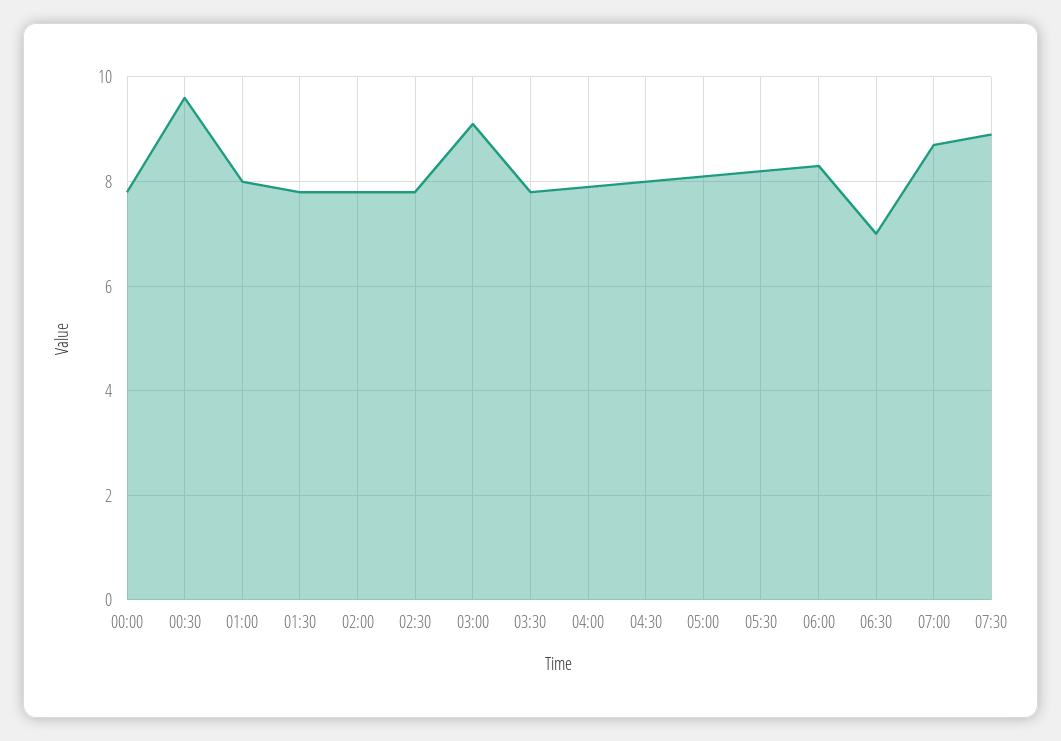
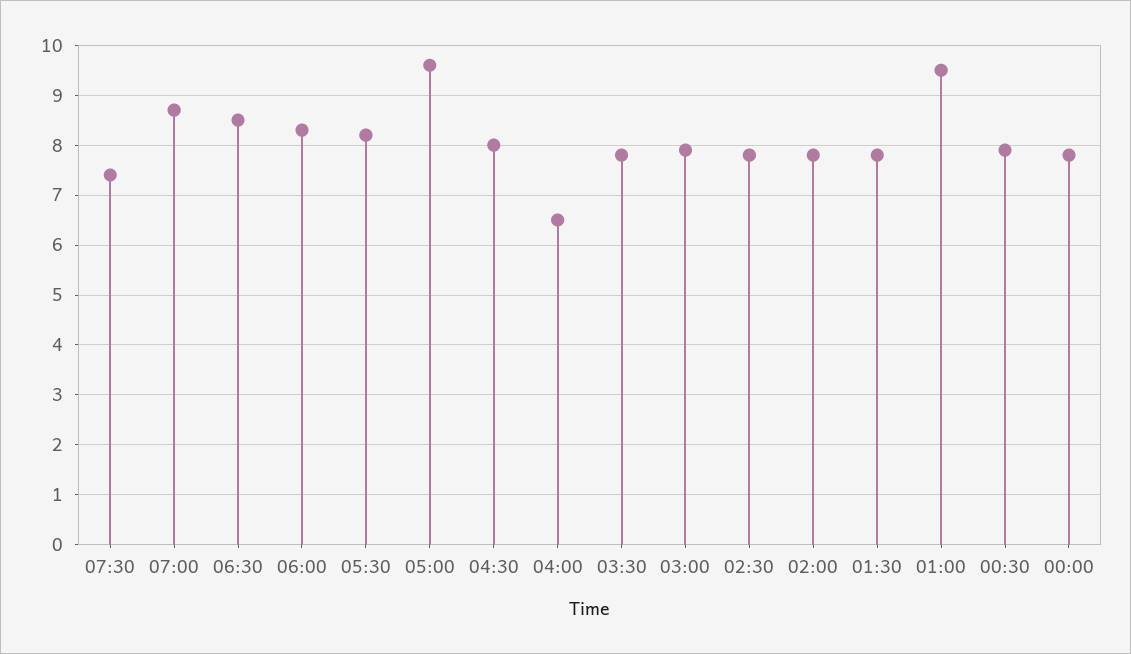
00:30: 9.5 -> 8
01:00: 8 -> 9.5
03:00: 9 -> 8
04:00: 8 -> 6.5
05:00: 8 -> 9.5
06:30: 7 -> 8.5
07:30: 9 -> 7.5

